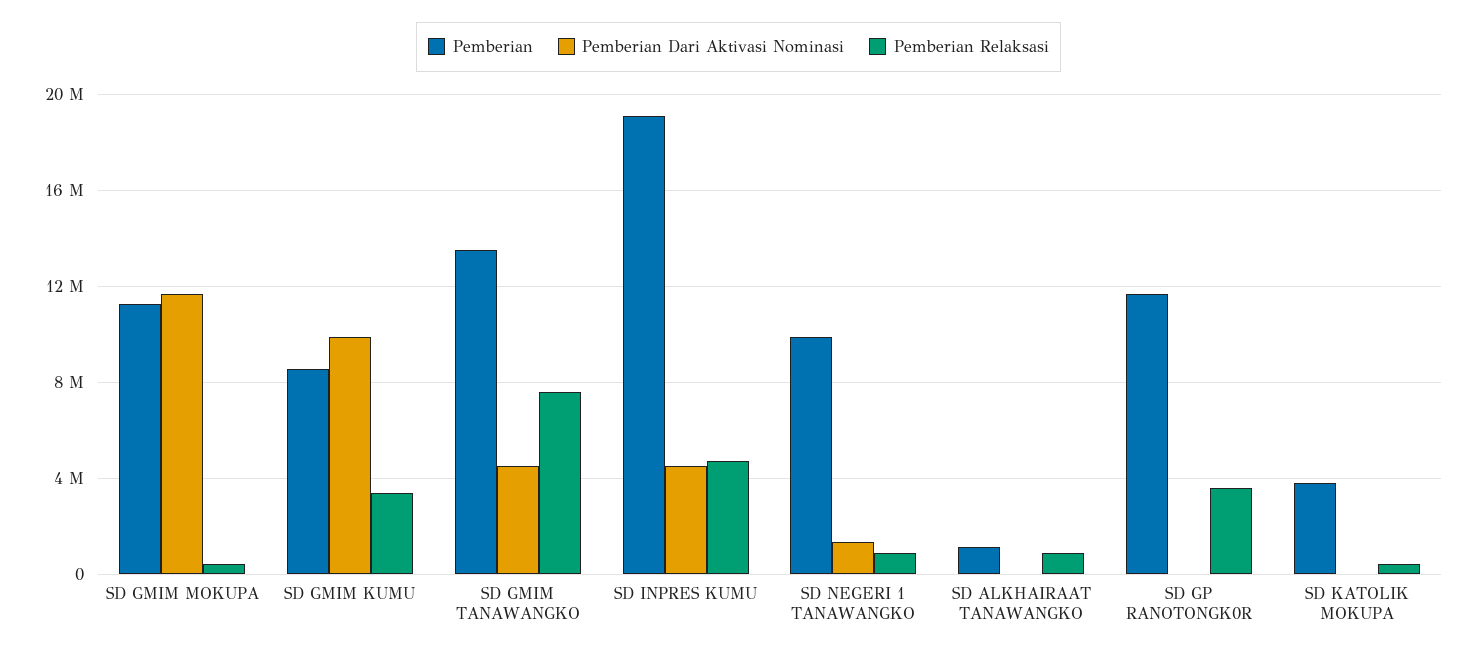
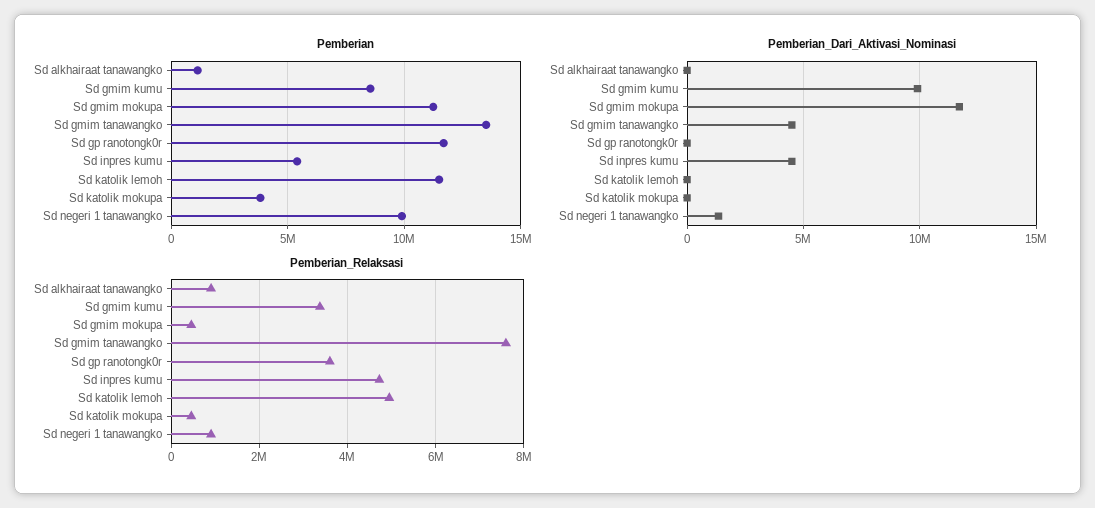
Pemberian, SD INPRES KUMU: 19000000 -> 5500000
Pemberian, Sd katolik lemoh: none -> 11500000
Pemberian Dari Aktivasi Nominasi, Sd katolik lemoh: none -> 0
Pemberian Relaksasi, Sd katolik lemoh: none -> 5000000

